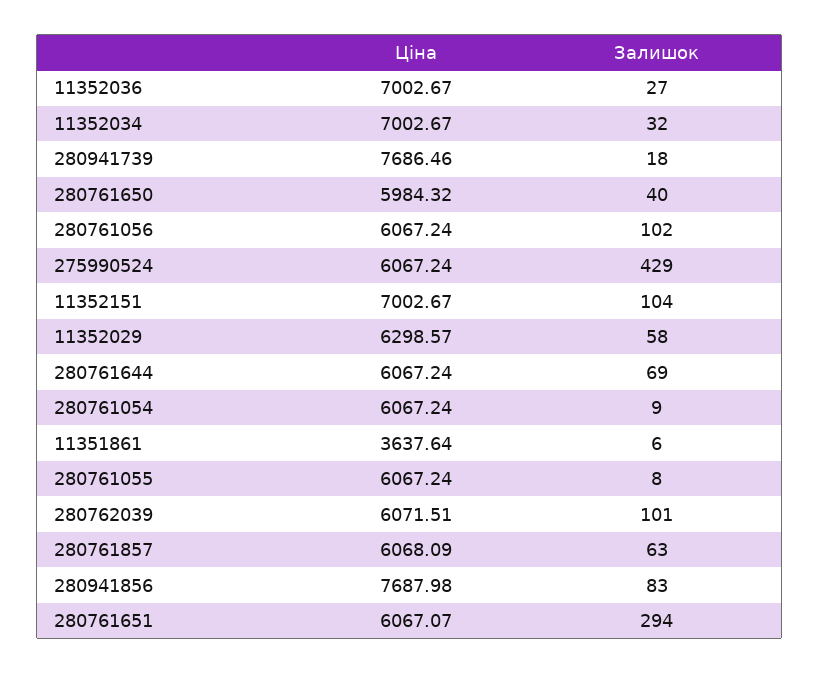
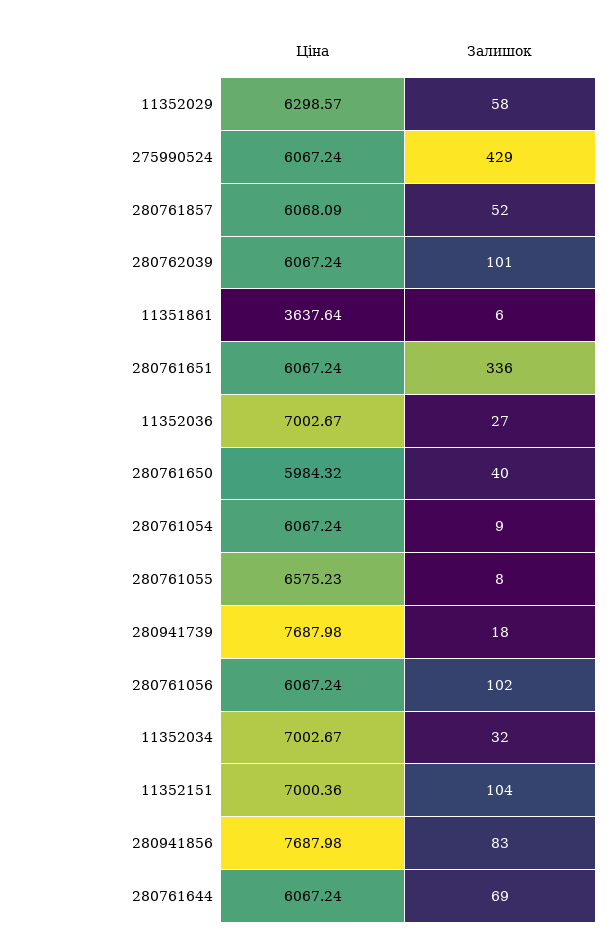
Ціна, 280941739: 7686.46 -> 7687.98
Ціна, 11352151: 7002.67 -> 7000.36
Ціна, 280761055: 6067.24 -> 6575.23
Ціна, 280762039: 6071.51 -> 6067.24
Залишок, 280761857: 63 -> 52
Ціна, 280761651: 6067.07 -> 6067.24
Залишок, 280761651: 294 -> 336

